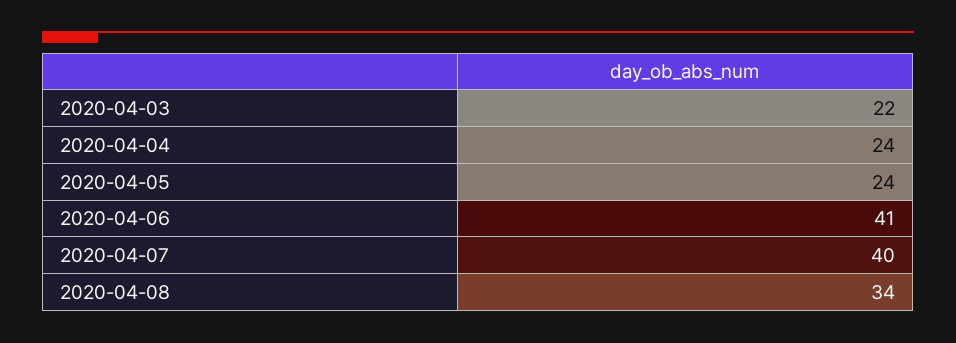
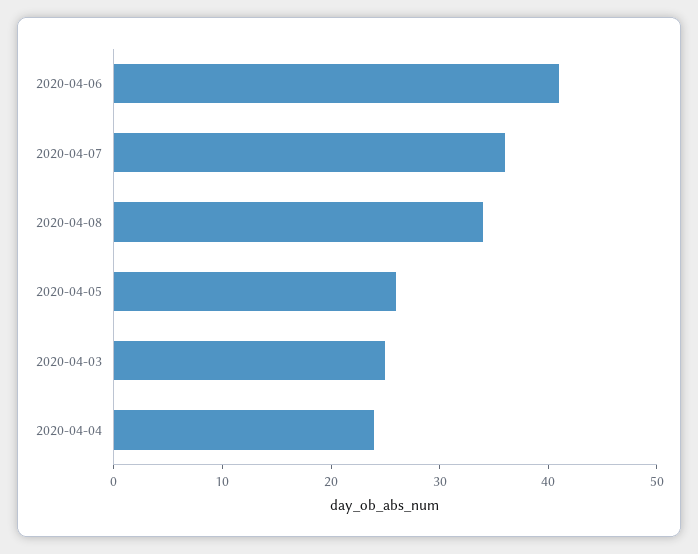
2020-04-03: 22 -> 25
2020-04-05: 24 -> 26
2020-04-07: 40 -> 36

